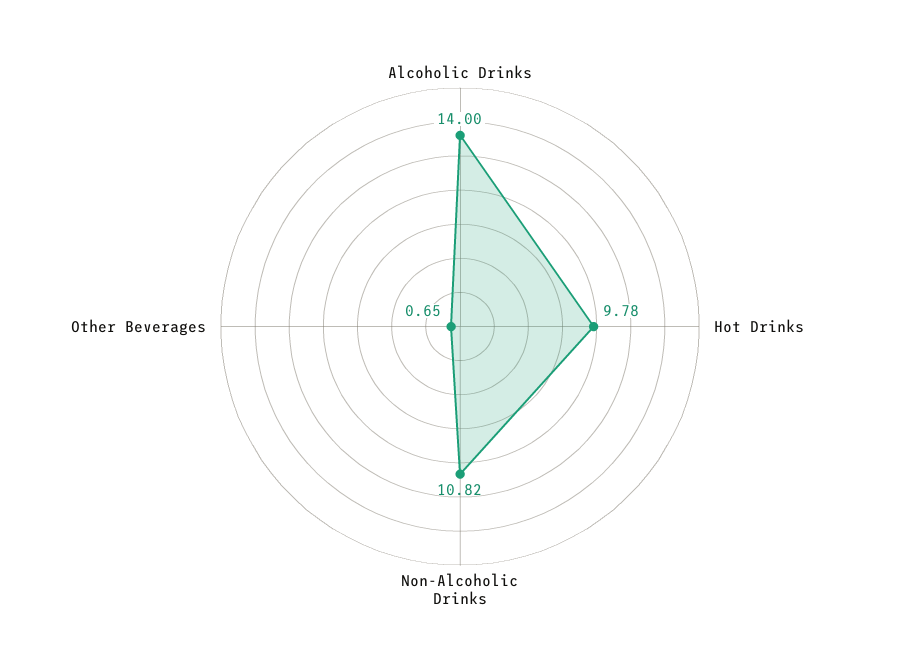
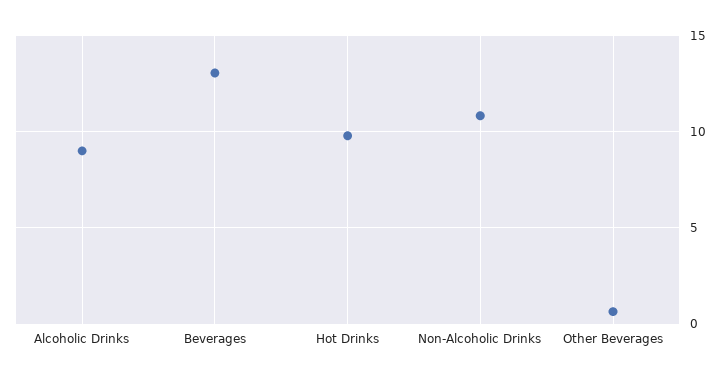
Alcoholic Drinks: 14 -> 9
Beverages: none -> 13

